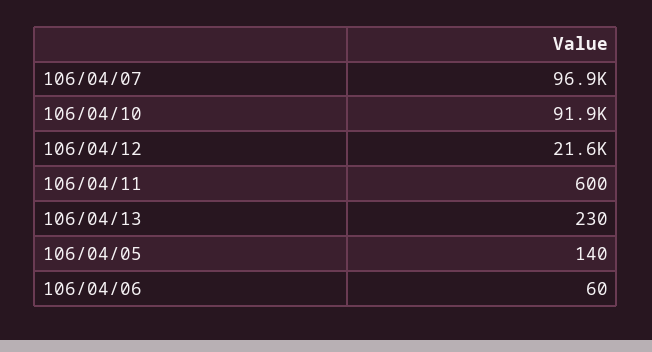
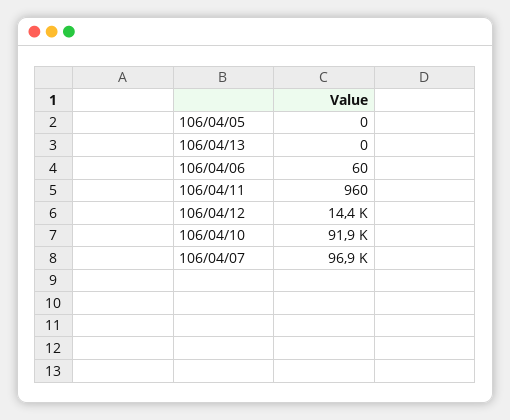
106/04/12: 21600 -> 14400
106/04/11: 600 -> 960
106/04/13: 230 -> 0
106/04/05: 140 -> 0

